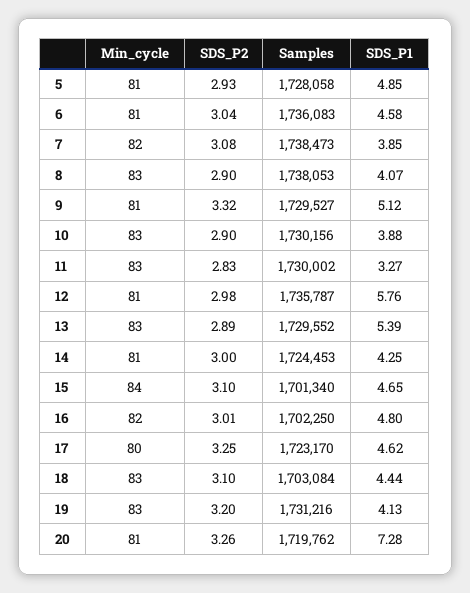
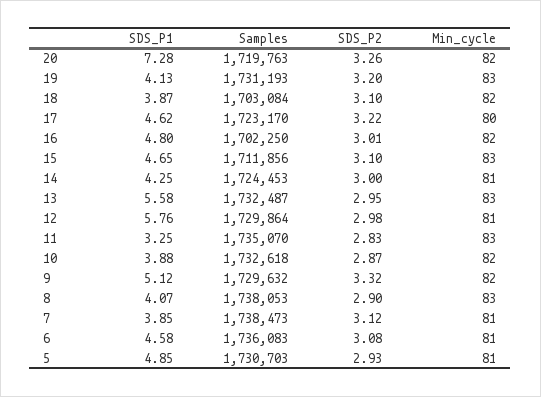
Samples, 5: 1728058 -> 1730703
SDS_P2, 6: 3.04 -> 3.08
Min_cycle, 7: 82 -> 81
SDS_P2, 7: 3.08 -> 3.12
Min_cycle, 9: 81 -> 82
Samples, 9: 1729527 -> 1729632
Min_cycle, 10: 83 -> 82
SDS_P2, 10: 2.9 -> 2.87
Samples, 10: 1730156 -> 1732618
Samples, 11: 1730002 -> 1735070
SDS_P1, 11: 3.27 -> 3.25
Samples, 12: 1735787 -> 1729864
SDS_P2, 13: 2.89 -> 2.95
Samples, 13: 1729552 -> 1732487
SDS_P1, 13: 5.39 -> 5.58
Min_cycle, 15: 84 -> 83
Samples, 15: 1701340 -> 1711856
SDS_P2, 17: 3.25 -> 3.22
Min_cycle, 18: 83 -> 82
SDS_P1, 18: 4.44 -> 3.87
Samples, 19: 1731216 -> 1731193
Min_cycle, 20: 81 -> 82
Samples, 20: 1719762 -> 1719763

